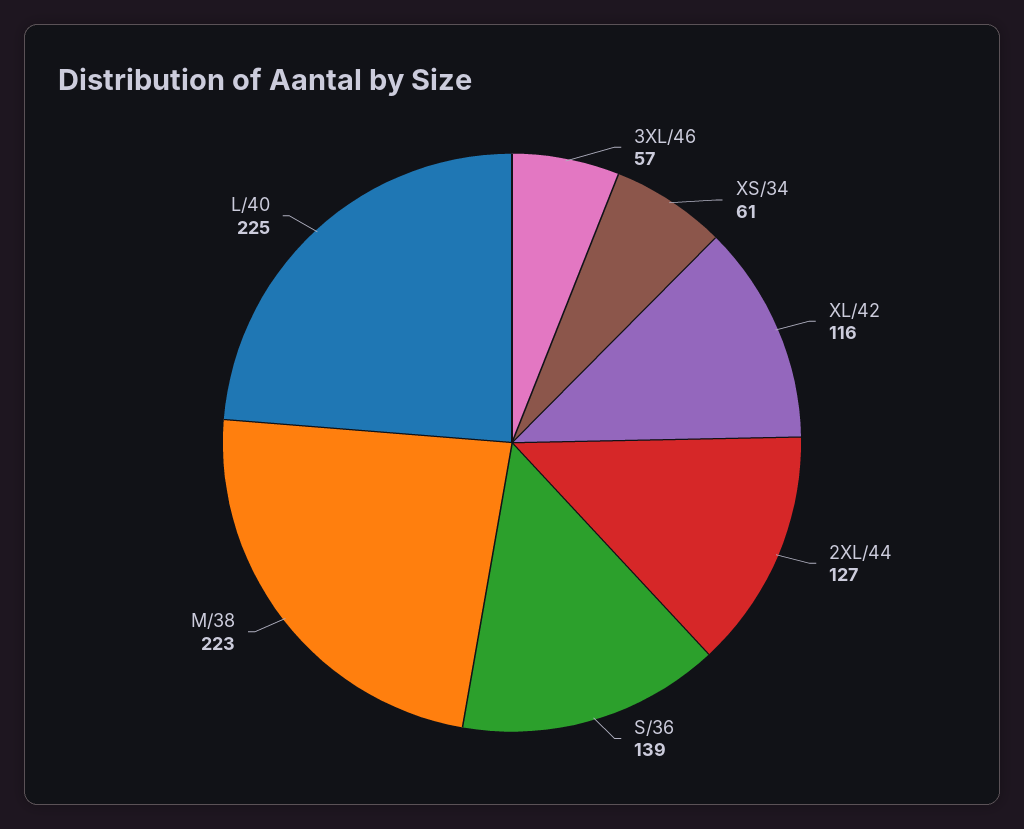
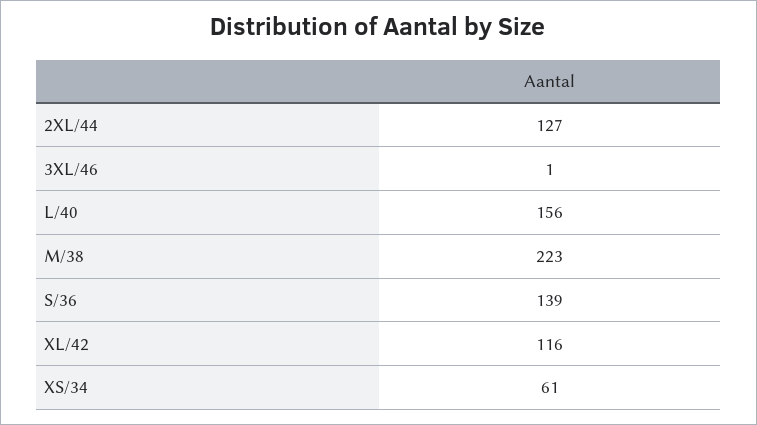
3XL/46: 57 -> 1
L/40: 225 -> 156

